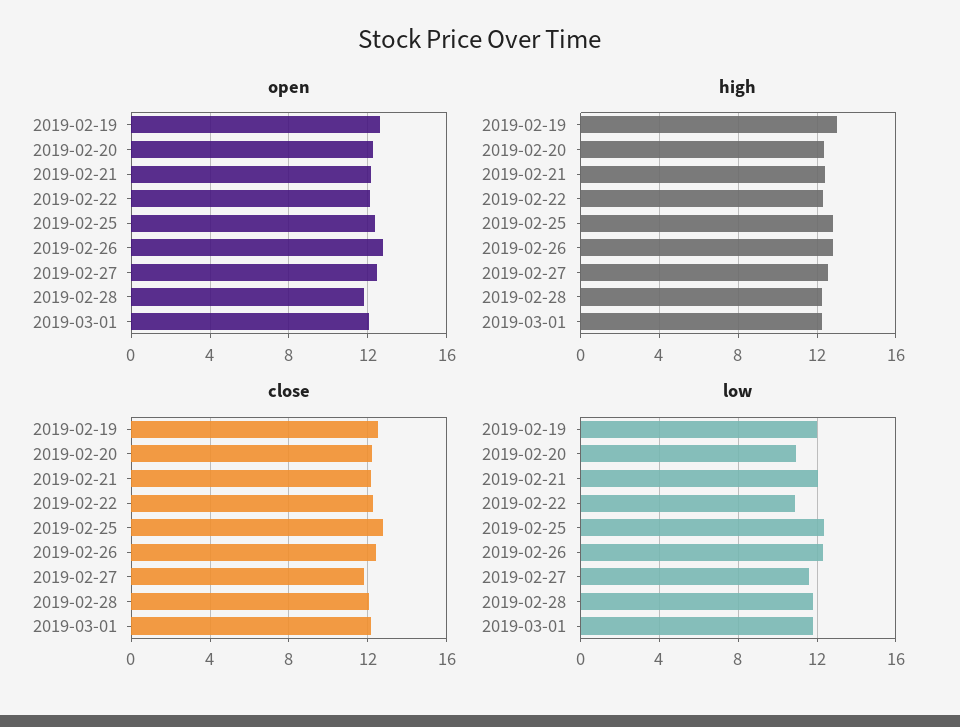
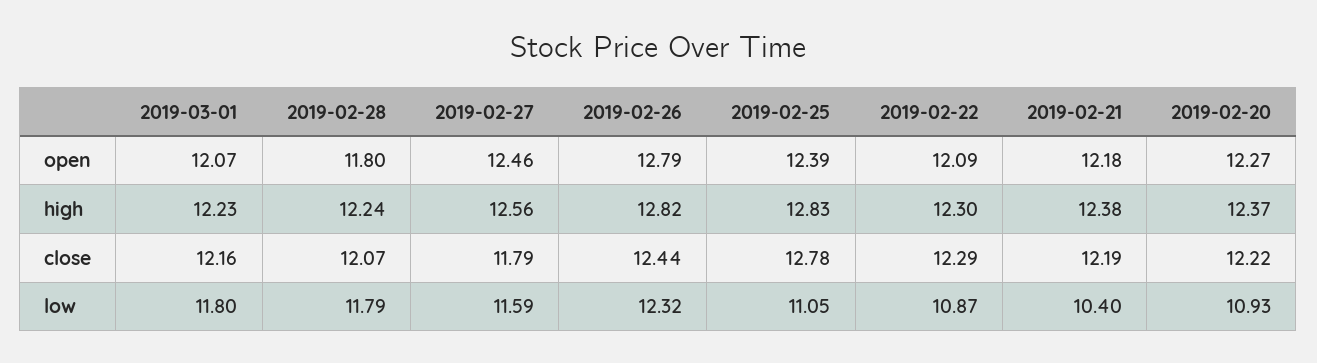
open, 2019-02-19: 12.5 -> none
high, 2019-02-19: 13 -> none
close, 2019-02-19: 12.5 -> none
low, 2019-02-19: 12 -> none
low, 2019-02-21: 12 -> 10.4
low, 2019-02-25: 12.5 -> 11.05

